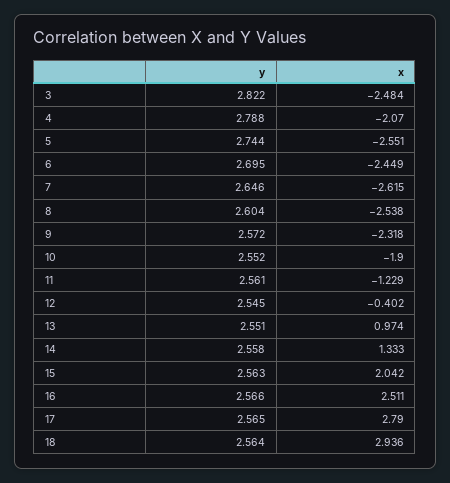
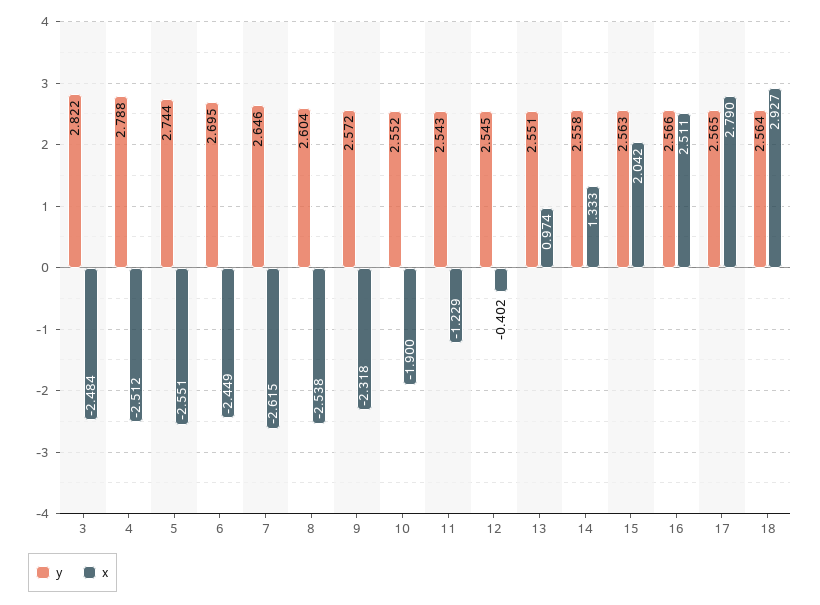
x, 4: -2.07 -> -2.512
y, 11: 2.561 -> 2.543
x, 18: 2.936 -> 2.927

